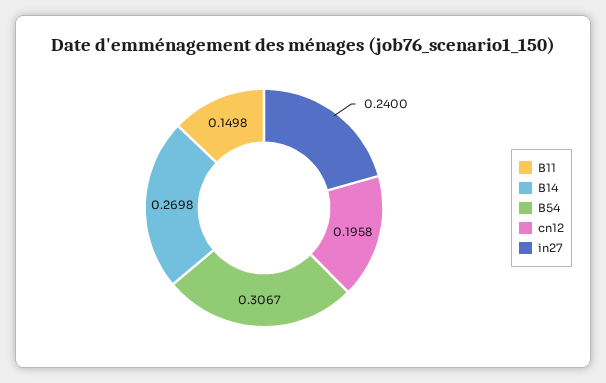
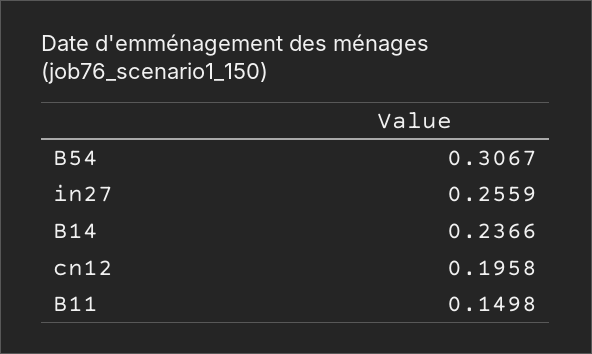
B14: 0.2698 -> 0.2366
in27: 0.24 -> 0.2559

